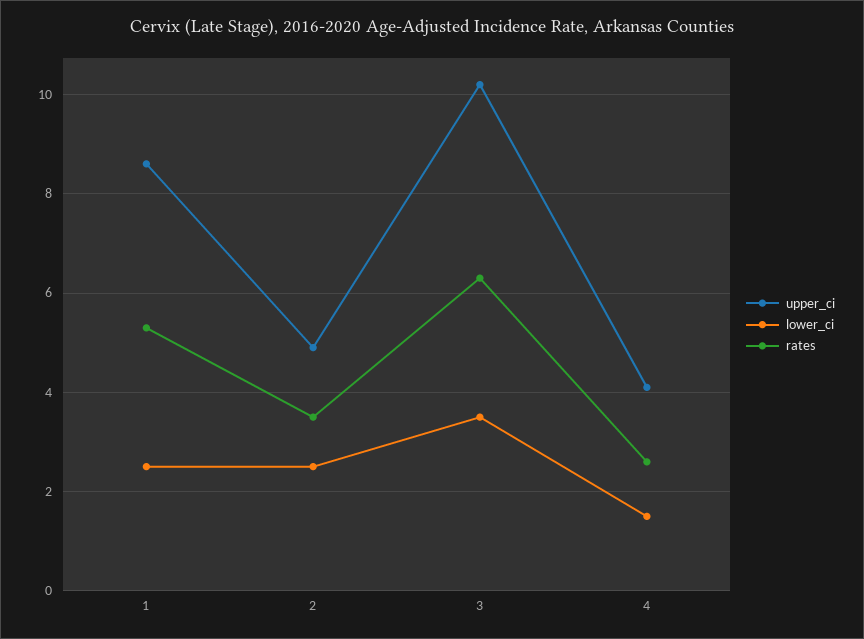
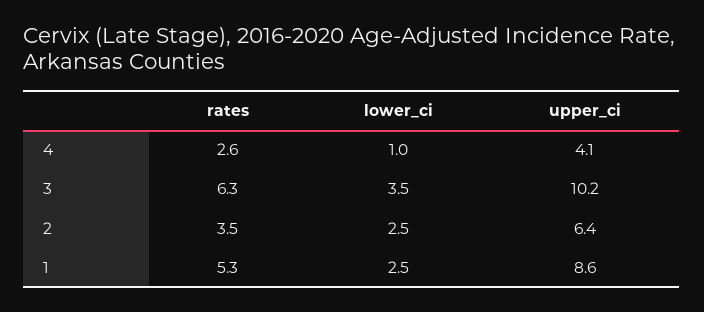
upper_ci, 2: 5 -> 6.4
lower_ci, 4: 1.5 -> 1

